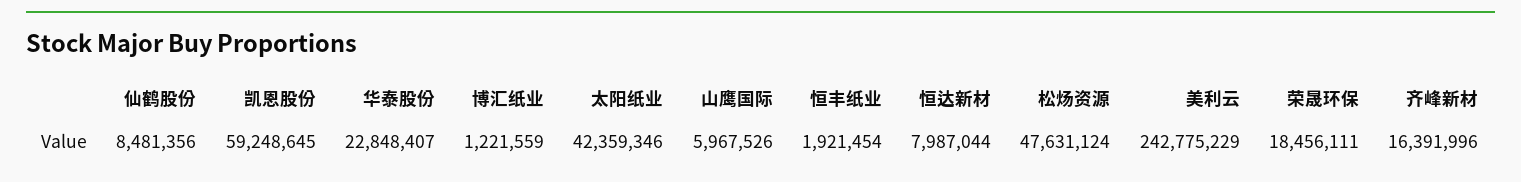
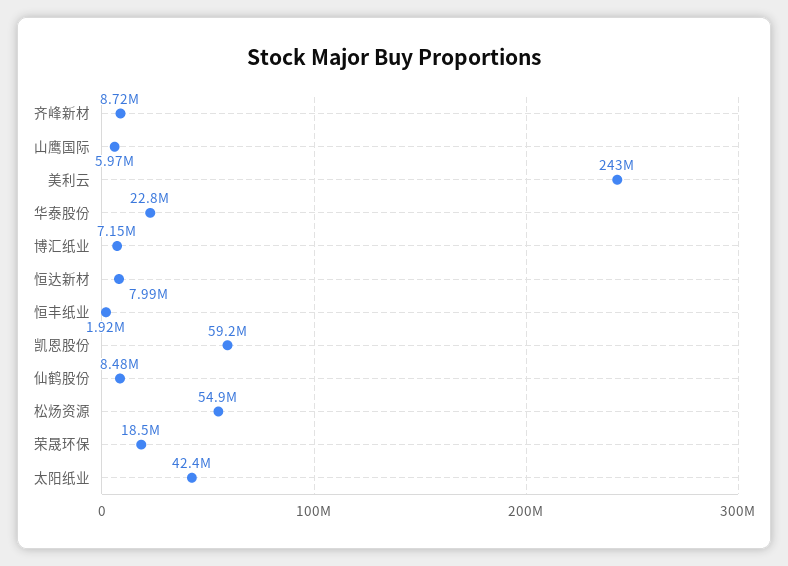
博汇纸业: 1221559 -> 7150000
松炀资源: 47631124 -> 54900000
齐峰新材: 16391996 -> 8720000

